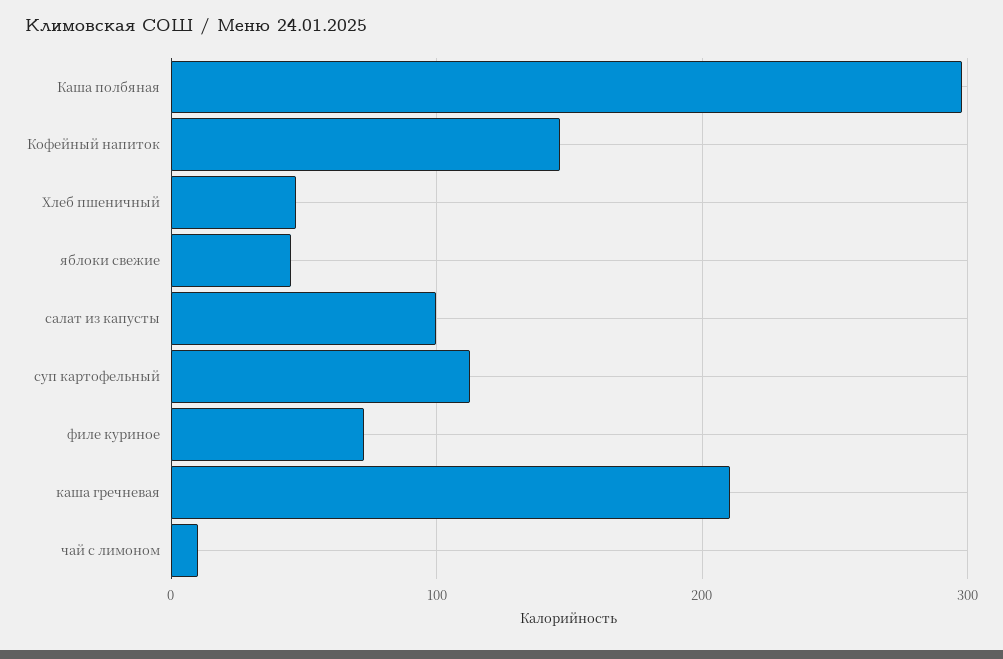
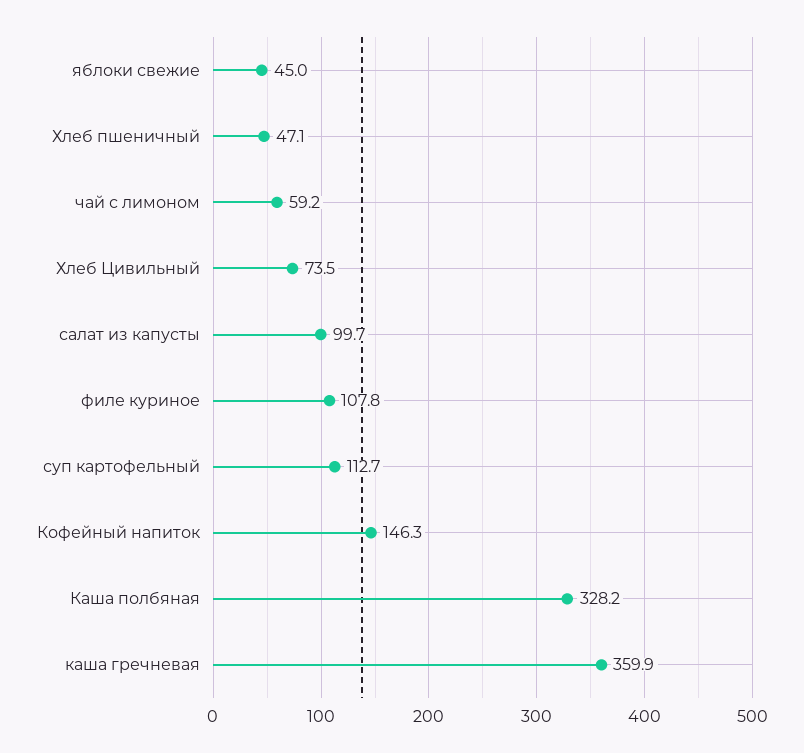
Каша полбяная: 300 -> 328.2
филе куриное: 70 -> 107.8
каша гречневая: 210 -> 359.9
чай с лимоном: 10 -> 59.2
Хлеб Цивильный: none -> 73.5

